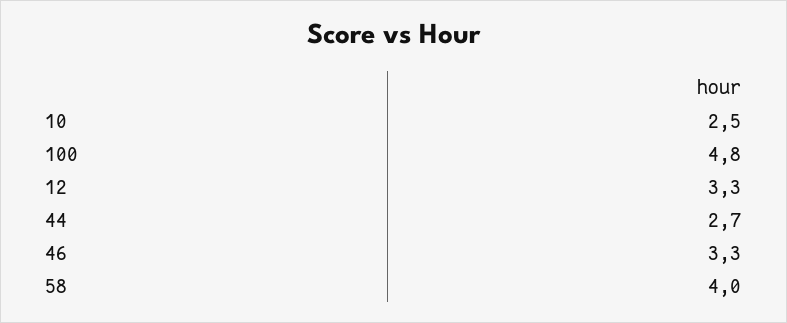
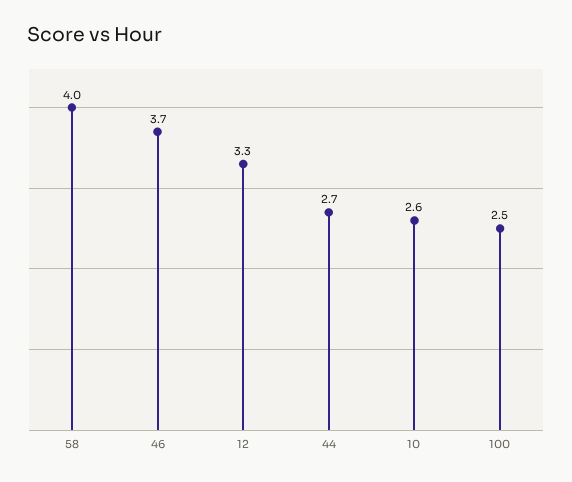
10: 2.5 -> 2.6
100: 4.8 -> 2.5
46: 3.3 -> 3.7

